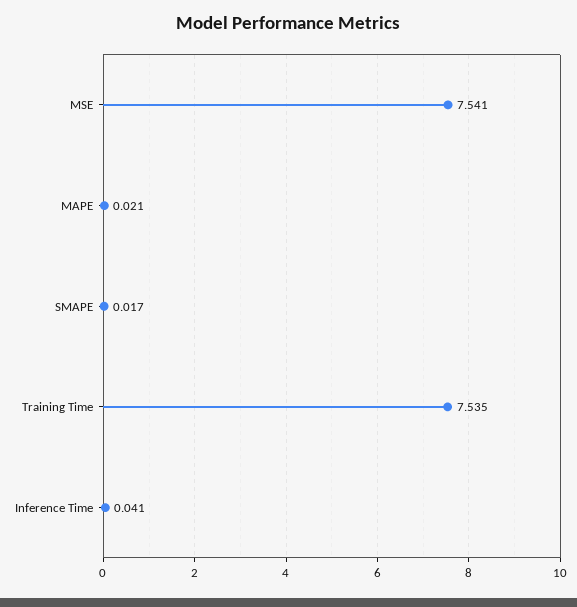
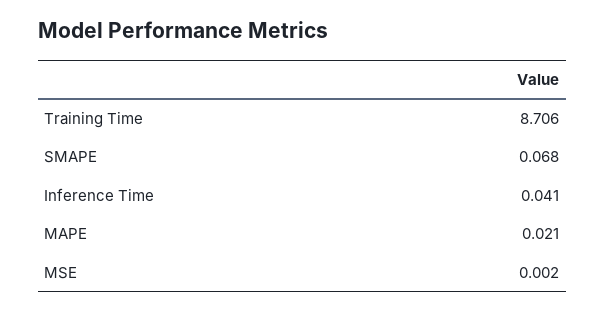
MSE: 7.541 -> 0.002
SMAPE: 0.017 -> 0.068
Training Time: 7.535 -> 8.706

